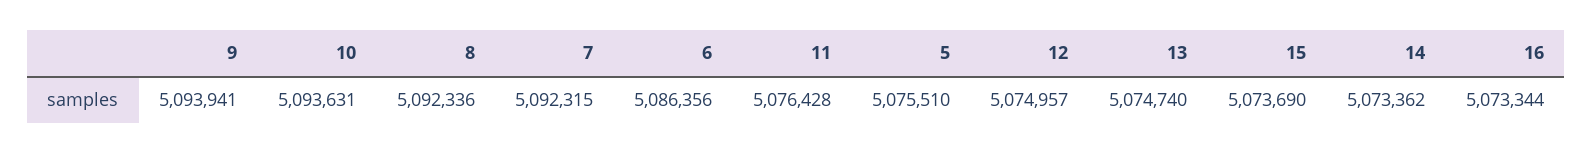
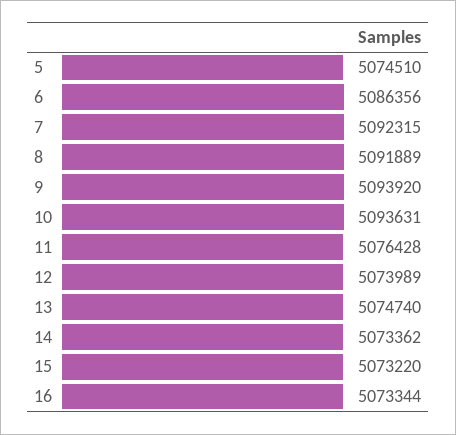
9: 5093941 -> 5093920
8: 5092336 -> 5091889
5: 5075510 -> 5074510
12: 5074957 -> 5073989
15: 5073690 -> 5073220

